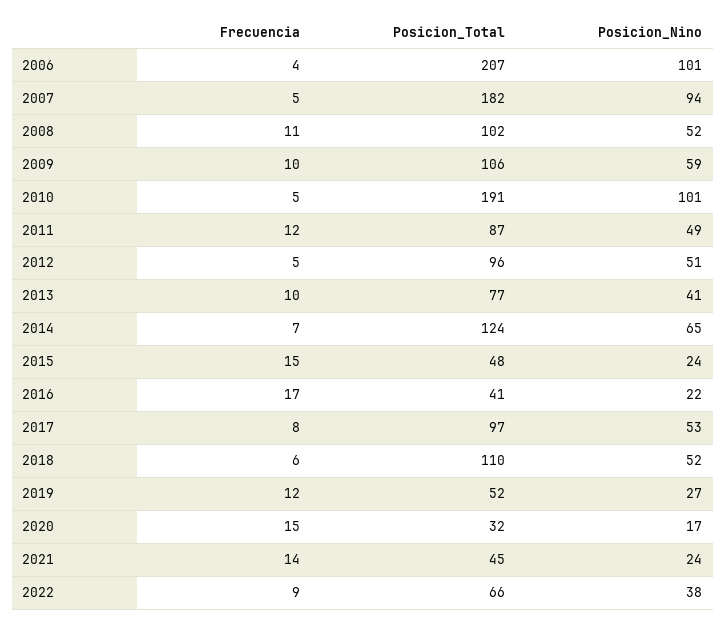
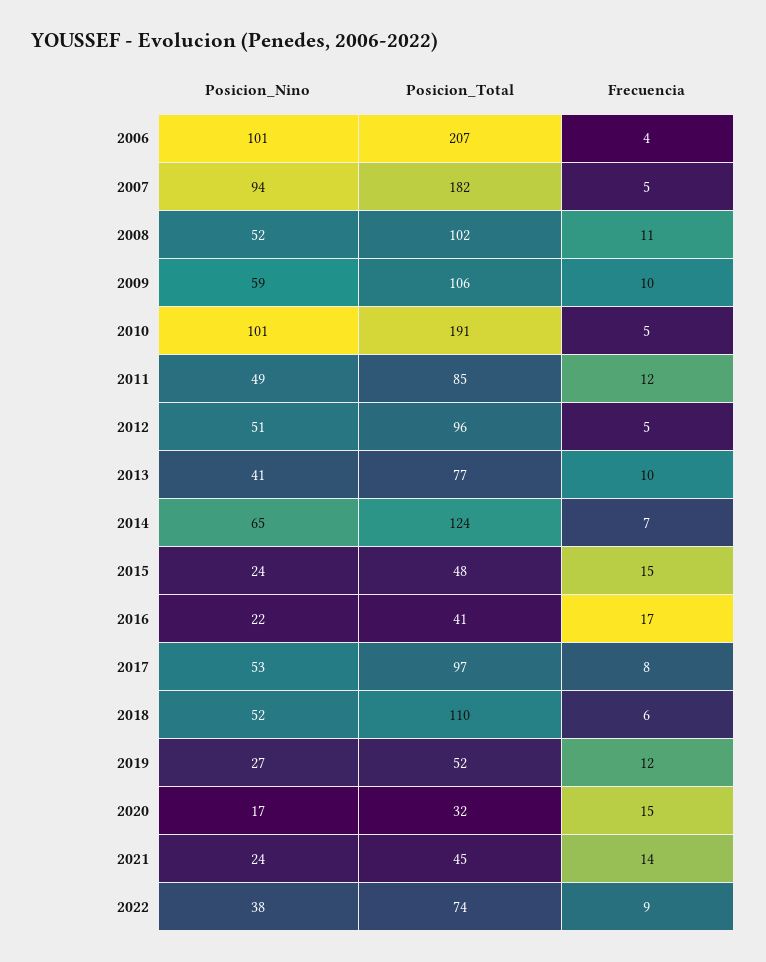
Posicion_Total, 2011: 87 -> 85
Posicion_Total, 2022: 66 -> 74

